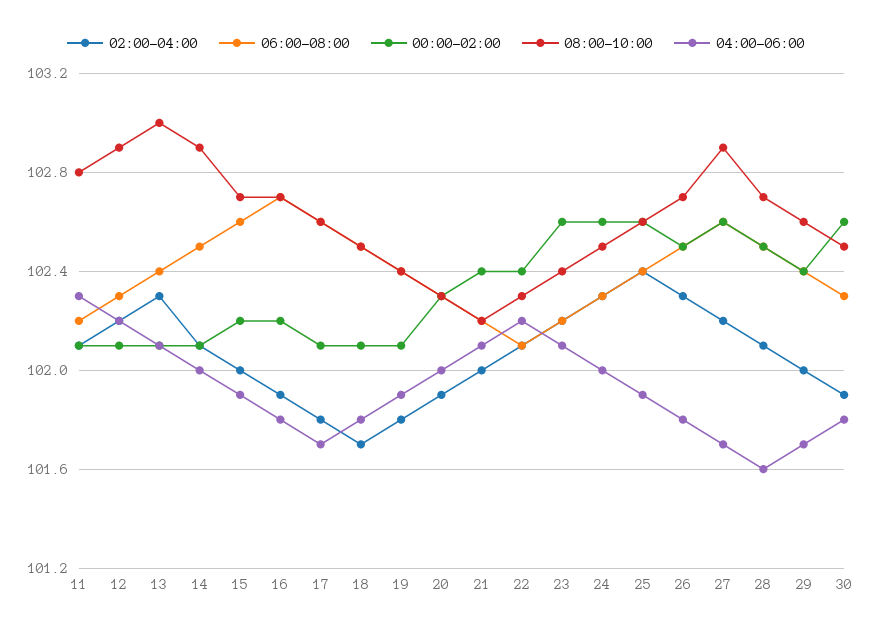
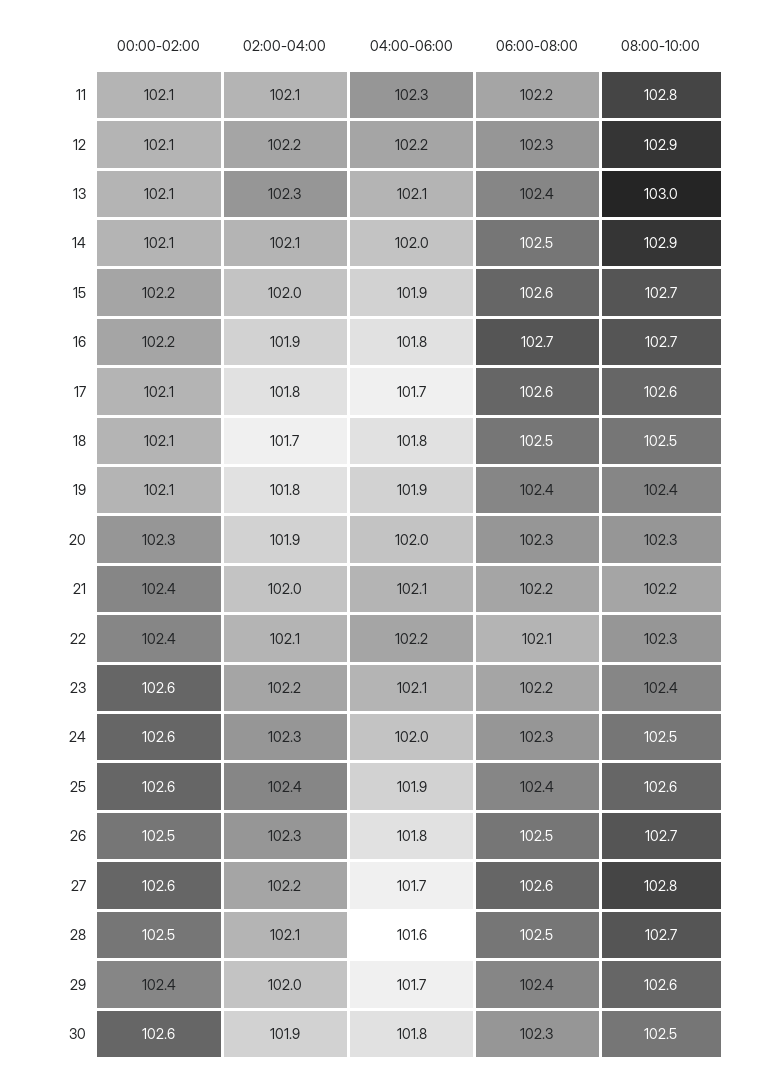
08:00-10:00, 27: 102.9 -> 102.8

